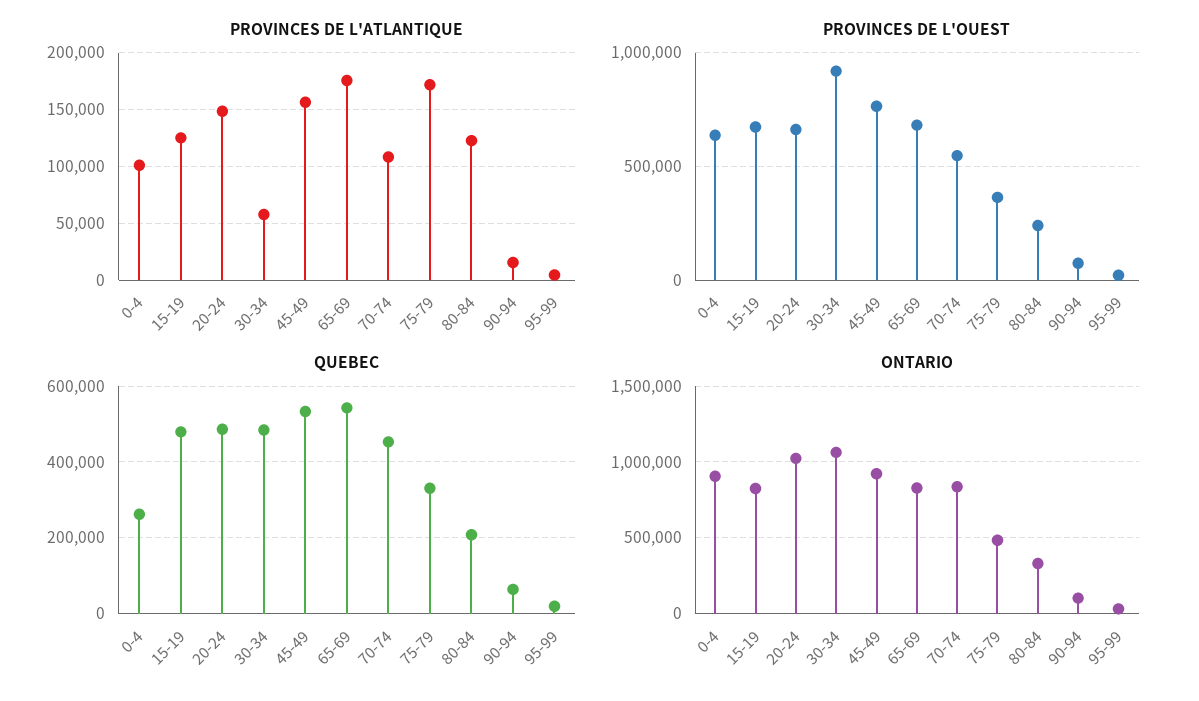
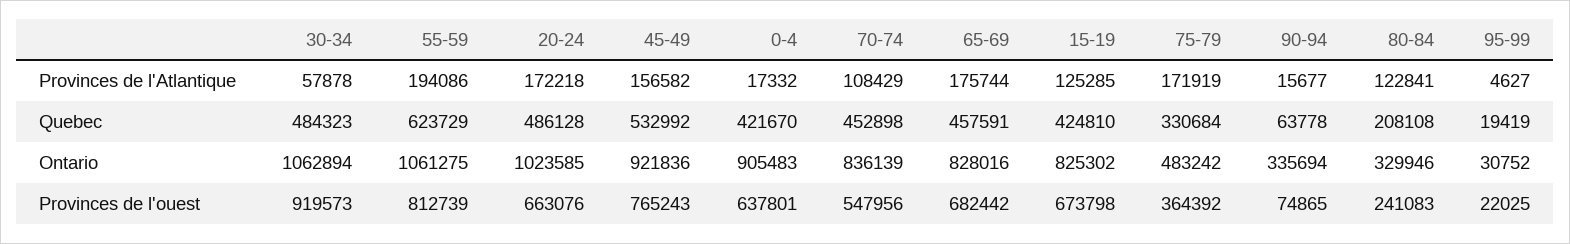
PROVINCES DE L'ATLANTIQUE, 0-4: 100000 -> 17332
PROVINCES DE L'ATLANTIQUE, 20-24: 150000 -> 172218
QUEBEC, 0-4: 260000 -> 421670
QUEBEC, 15-19: 480000 -> 424810
QUEBEC, 65-69: 540000 -> 457591
ONTARIO, 90-94: 100000 -> 335694
PROVINCES DE L'ATLANTIQUE, 55-59: none -> 194086
QUEBEC, 55-59: none -> 623729
ONTARIO, 55-59: none -> 1061275
PROVINCES DE L'OUEST, 55-59: none -> 812739

